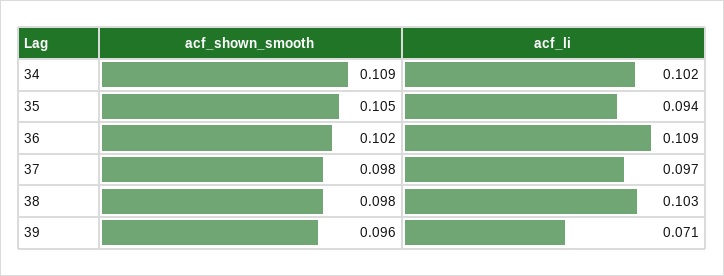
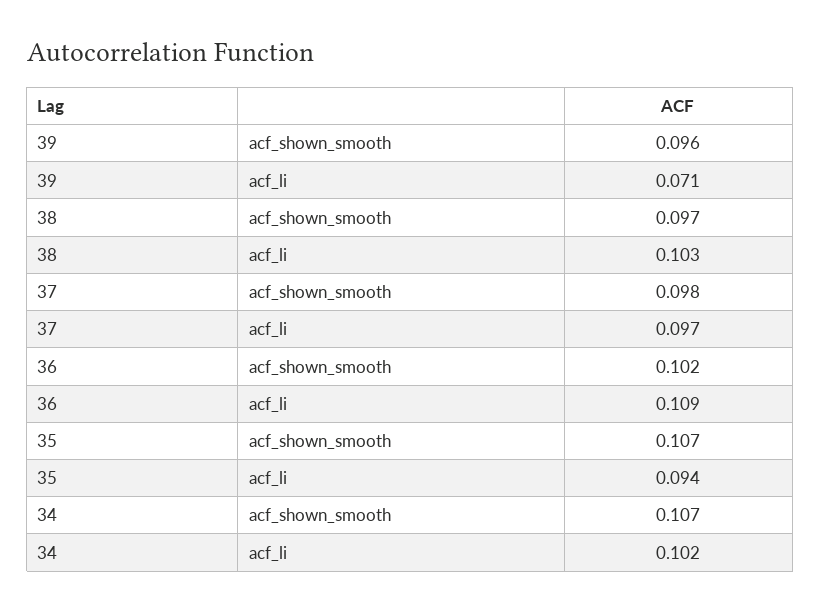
acf_shown_smooth, 34: 0.109 -> 0.107
acf_shown_smooth, 35: 0.105 -> 0.107
acf_shown_smooth, 38: 0.098 -> 0.097

